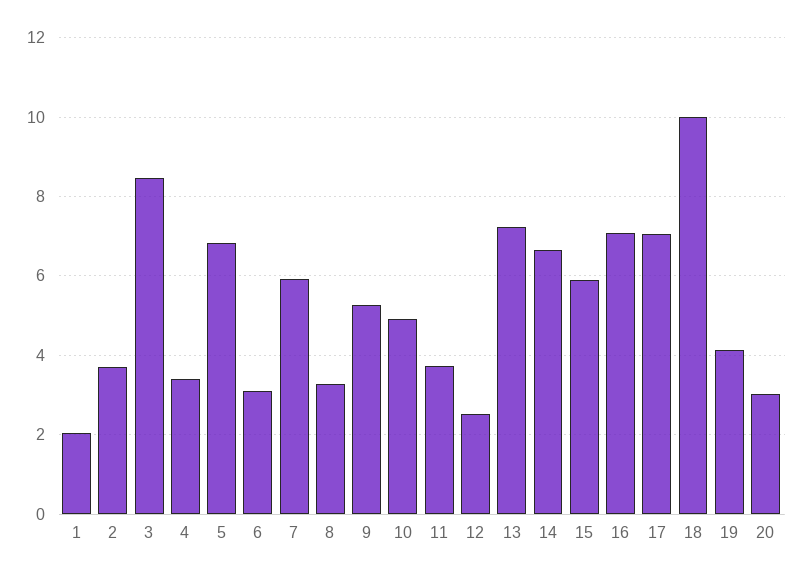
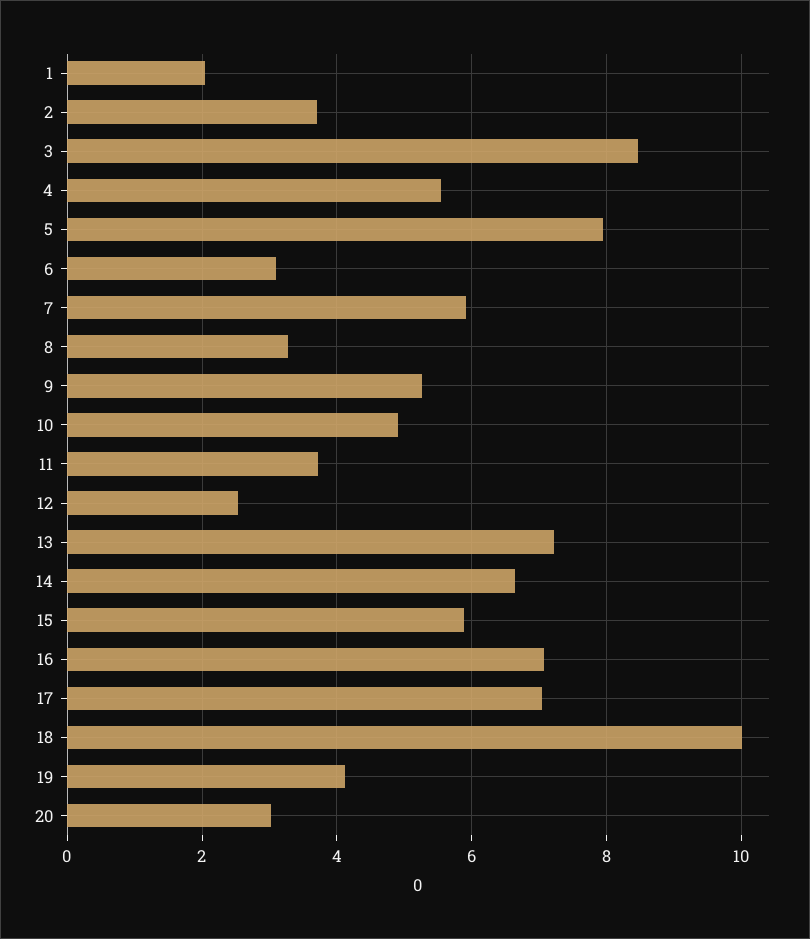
4: 3.4 -> 5.6
5: 6.8 -> 8

